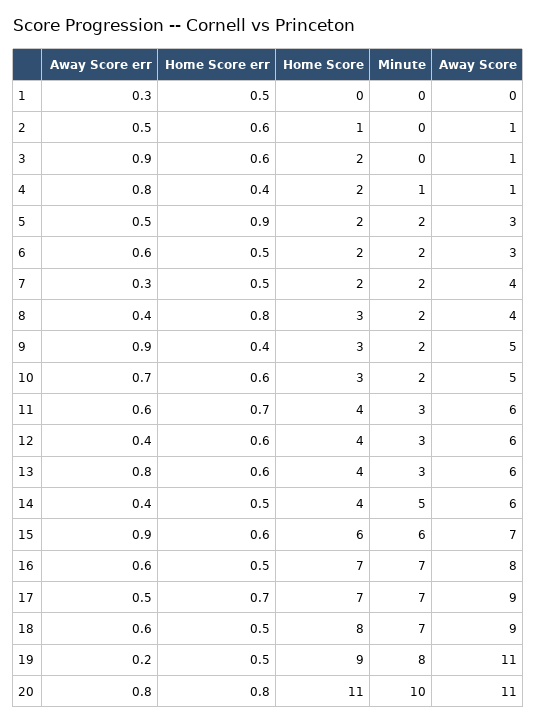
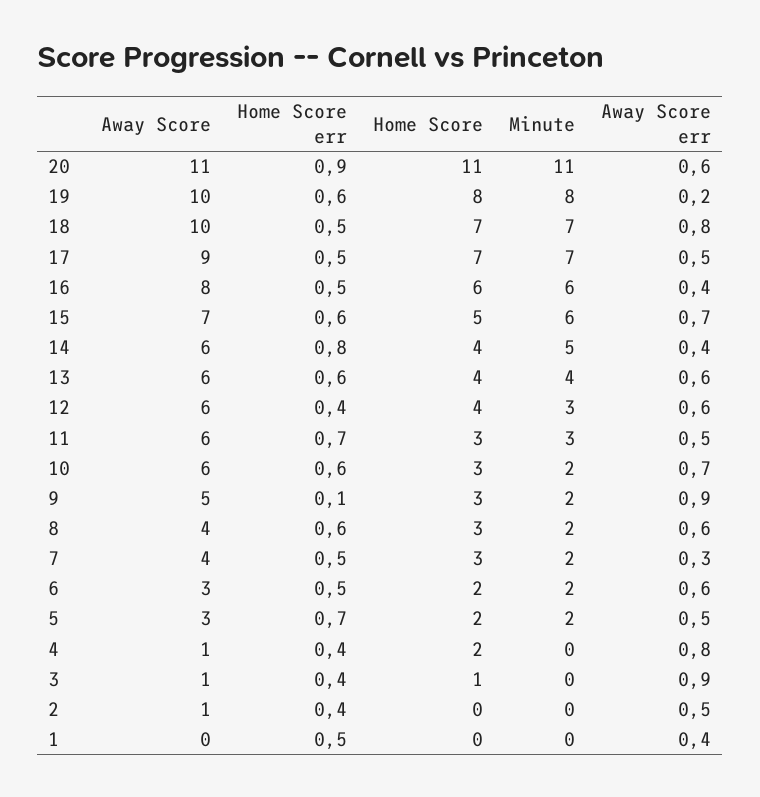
Away Score err, 1: 0.3 -> 0.4
Home Score err, 2: 0.6 -> 0.4
Home Score, 2: 1 -> 0
Home Score err, 3: 0.6 -> 0.4
Home Score, 3: 2 -> 1
Minute, 4: 1 -> 0
Home Score err, 5: 0.9 -> 0.7
Home Score, 7: 2 -> 3
Away Score err, 8: 0.4 -> 0.6
Home Score err, 8: 0.8 -> 0.6
Home Score err, 9: 0.4 -> 0.1
Away Score, 10: 5 -> 6
Away Score err, 11: 0.6 -> 0.5
Home Score, 11: 4 -> 3
Away Score err, 12: 0.4 -> 0.6
Home Score err, 12: 0.6 -> 0.4
Away Score err, 13: 0.8 -> 0.6
Minute, 13: 3 -> 4
Home Score err, 14: 0.5 -> 0.8
Away Score err, 15: 0.9 -> 0.7
Home Score, 15: 6 -> 5
Away Score err, 16: 0.6 -> 0.4
Home Score, 16: 7 -> 6
Minute, 16: 7 -> 6
Home Score err, 17: 0.7 -> 0.5
Away Score err, 18: 0.6 -> 0.8
Home Score, 18: 8 -> 7
Away Score, 18: 9 -> 10
Home Score err, 19: 0.5 -> 0.6
Home Score, 19: 9 -> 8
Away Score, 19: 11 -> 10
Away Score err, 20: 0.8 -> 0.6
Home Score err, 20: 0.8 -> 0.9
Minute, 20: 10 -> 11

